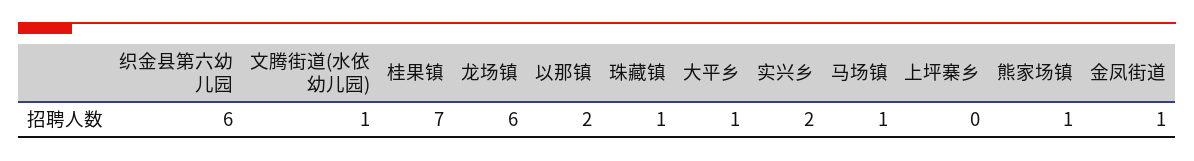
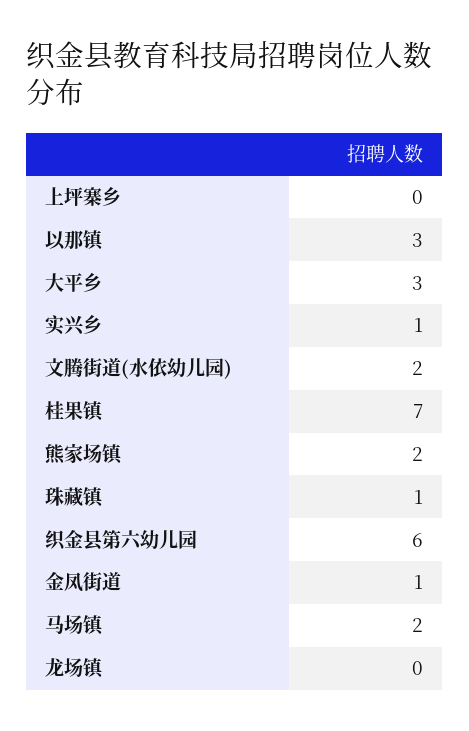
文腾街道(水依幼儿园): 1 -> 2
龙场镇: 6 -> 0
以那镇: 2 -> 3
大平乡: 1 -> 3
实兴乡: 2 -> 1
马场镇: 1 -> 2
熊家场镇: 1 -> 2

